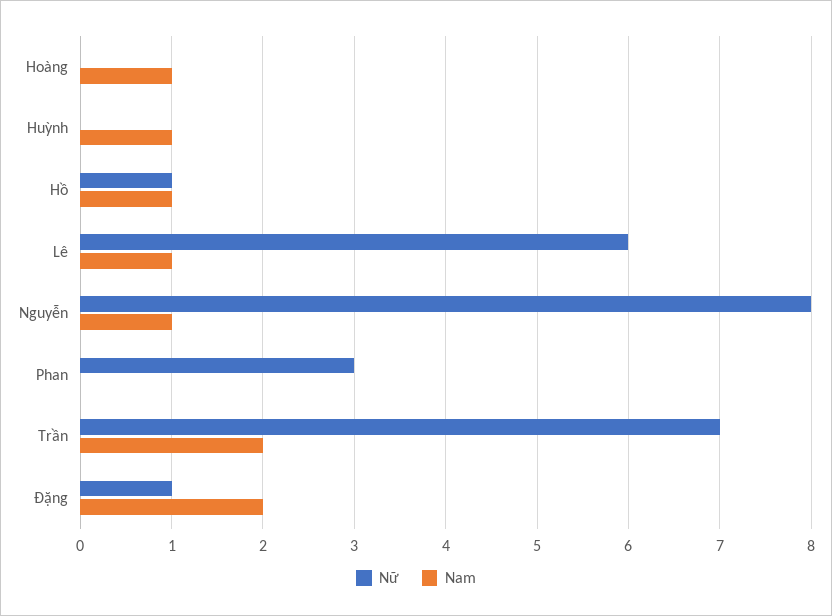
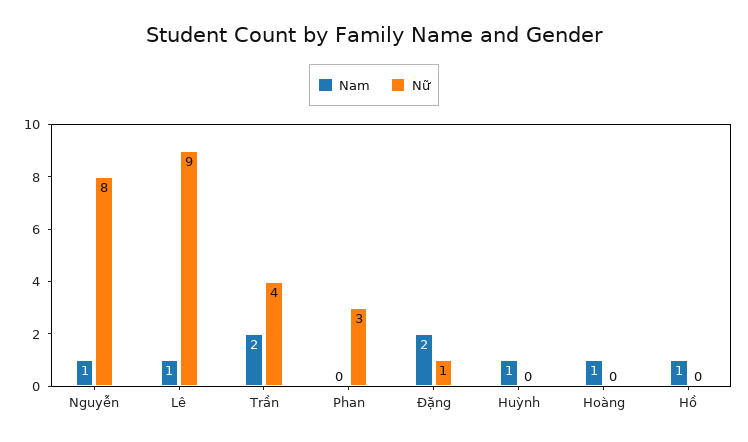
Nữ, Hồ: 1 -> 0
Nữ, Lê: 6 -> 9
Nữ, Trần: 7 -> 4

